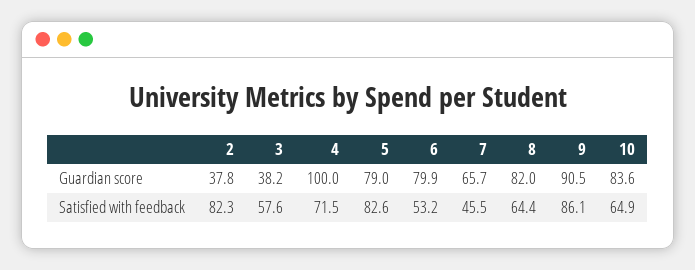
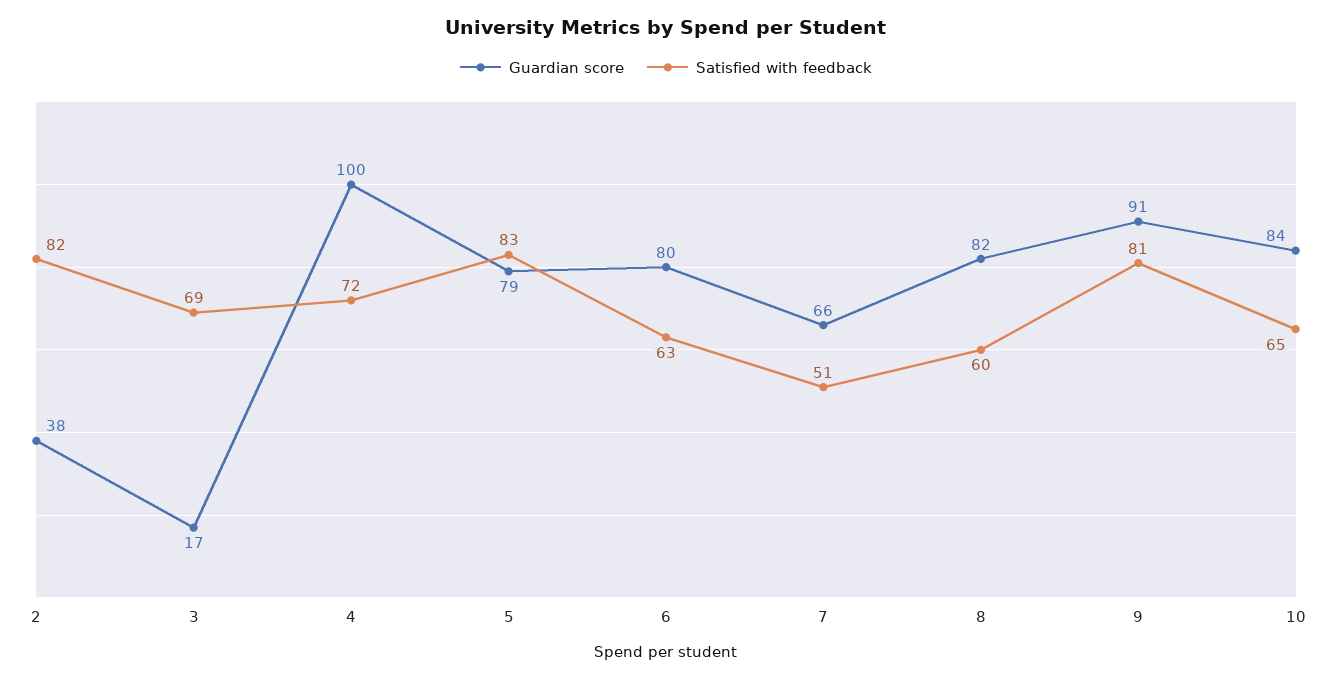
Guardian score, 3: 38.2 -> 17
Satisfied with feedback, 3: 57.6 -> 69
Satisfied with feedback, 6: 53.2 -> 63
Satisfied with feedback, 7: 45.5 -> 51
Satisfied with feedback, 8: 64.4 -> 60
Satisfied with feedback, 9: 86.1 -> 81

